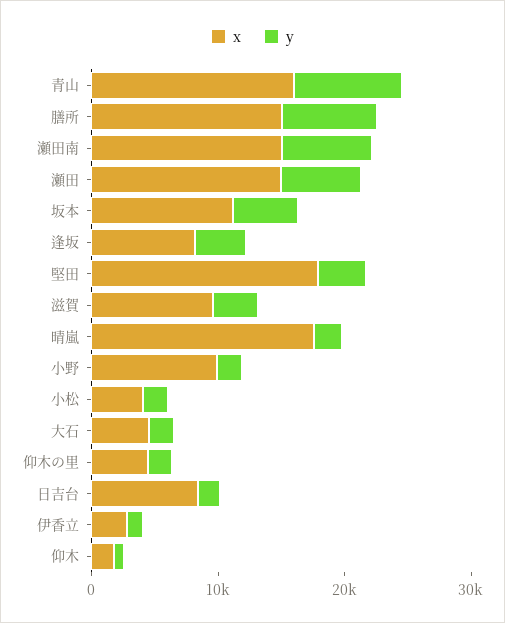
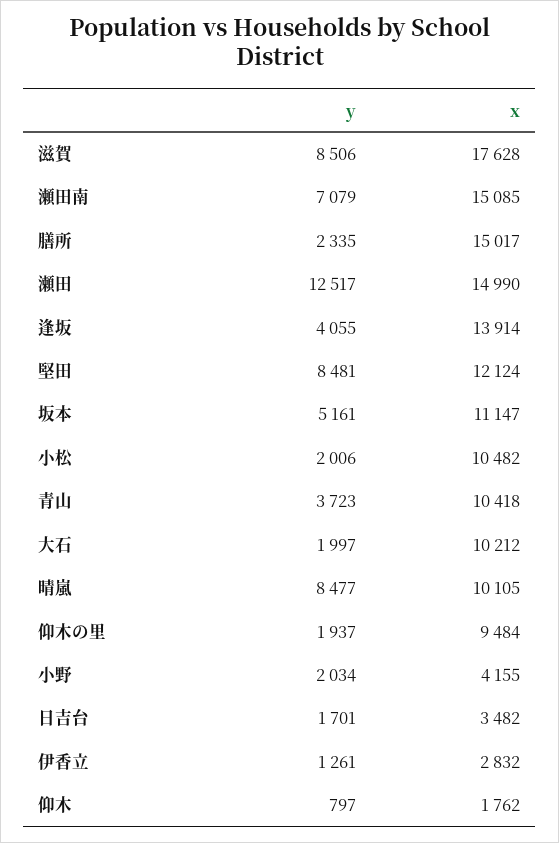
x, 青山: 16000 -> 10418
y, 青山: 8000 -> 3723
y, 膳所: 8000 -> 2335
y, 瀬田: 6000 -> 12517
x, 逢坂: 8000 -> 13914
x, 堅田: 18000 -> 12124
y, 堅田: 4000 -> 8481
x, 滋賀: 10000 -> 17628
y, 滋賀: 4000 -> 8506
x, 晴嵐: 18000 -> 10105
y, 晴嵐: 2000 -> 8477
x, 小野: 10000 -> 4155
x, 小松: 4000 -> 10482
x, 大石: 4000 -> 10212
x, 仰木の里: 4000 -> 9484
x, 日吉台: 8000 -> 3482

